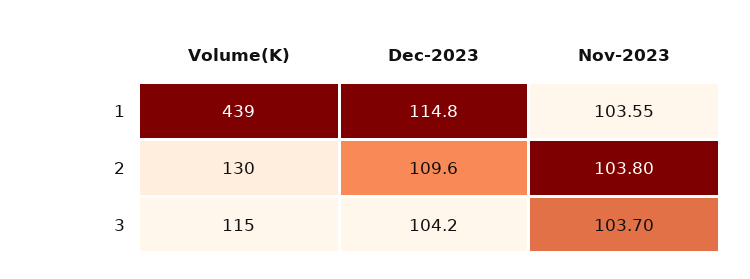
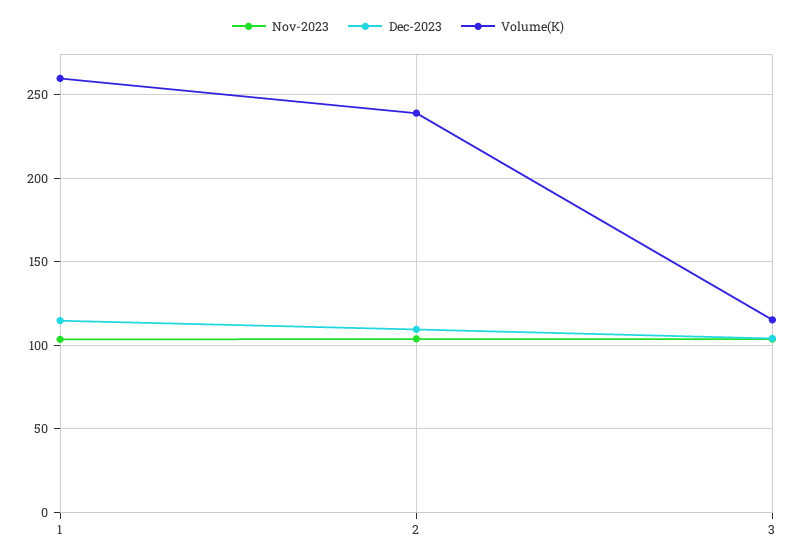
Volume(K), 1: 439 -> 260
Volume(K), 2: 130 -> 240

